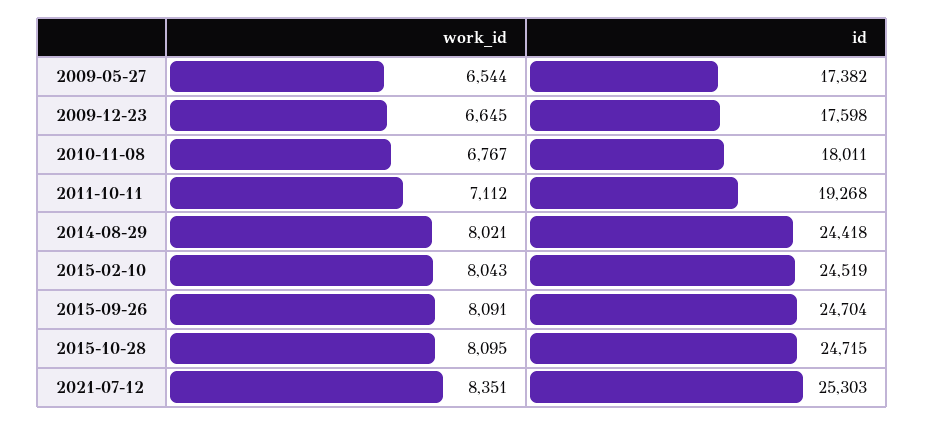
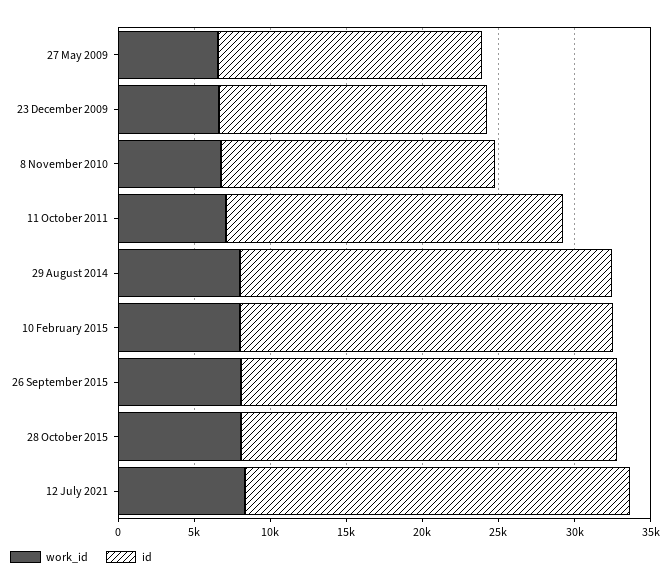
id, 2011-10-11: 19268 -> 22000

